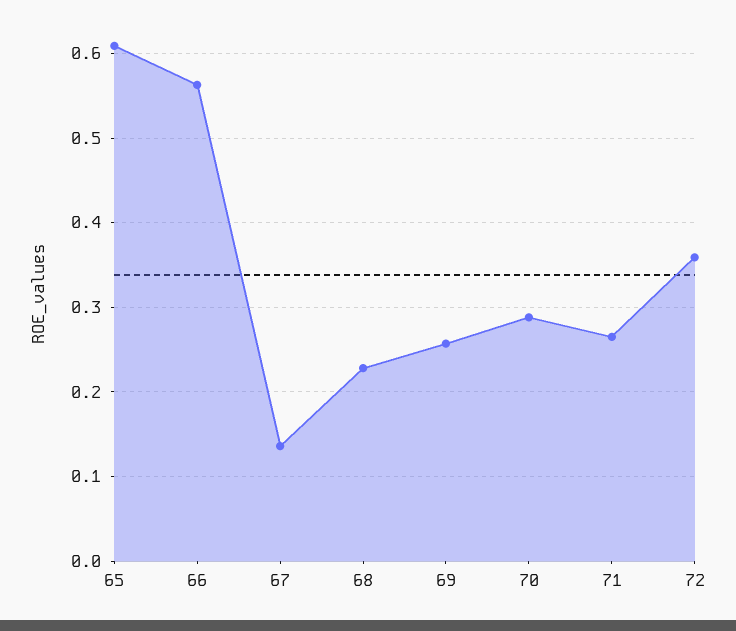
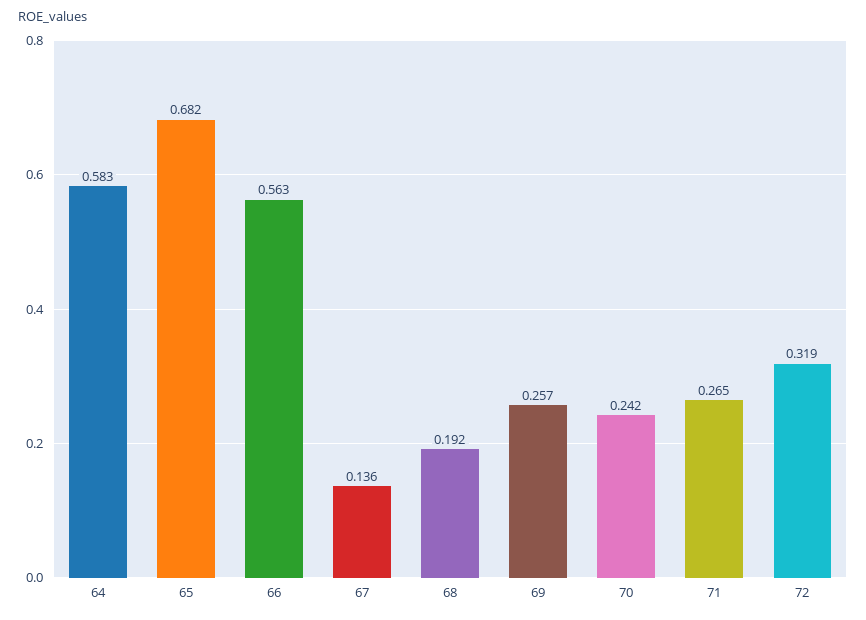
65: 0.61 -> 0.682
68: 0.23 -> 0.192
70: 0.29 -> 0.242
72: 0.36 -> 0.319
64: none -> 0.583

